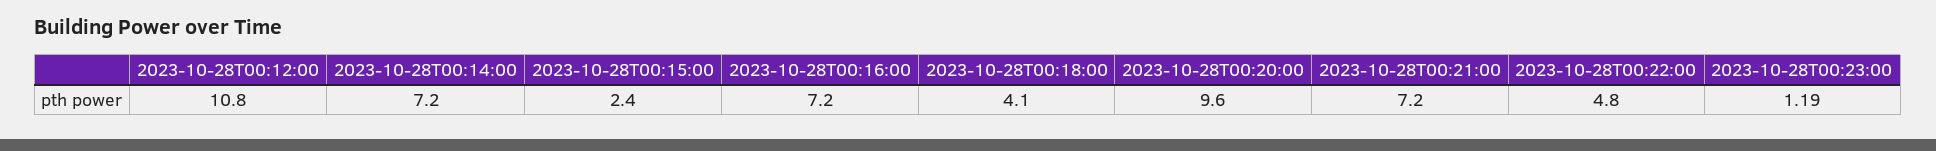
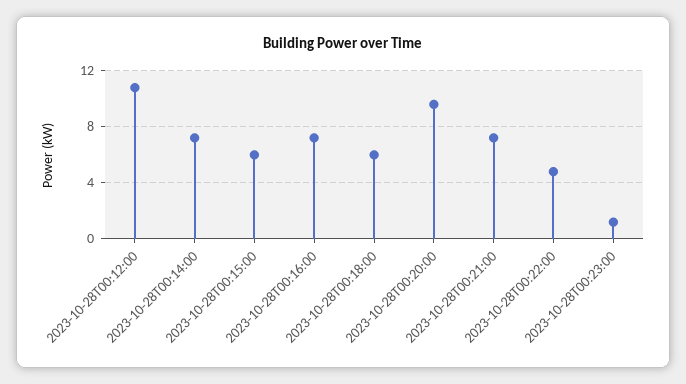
2023-10-28T00:15:00: 2.4 -> 6
2023-10-28T00:18:00: 4.1 -> 6

